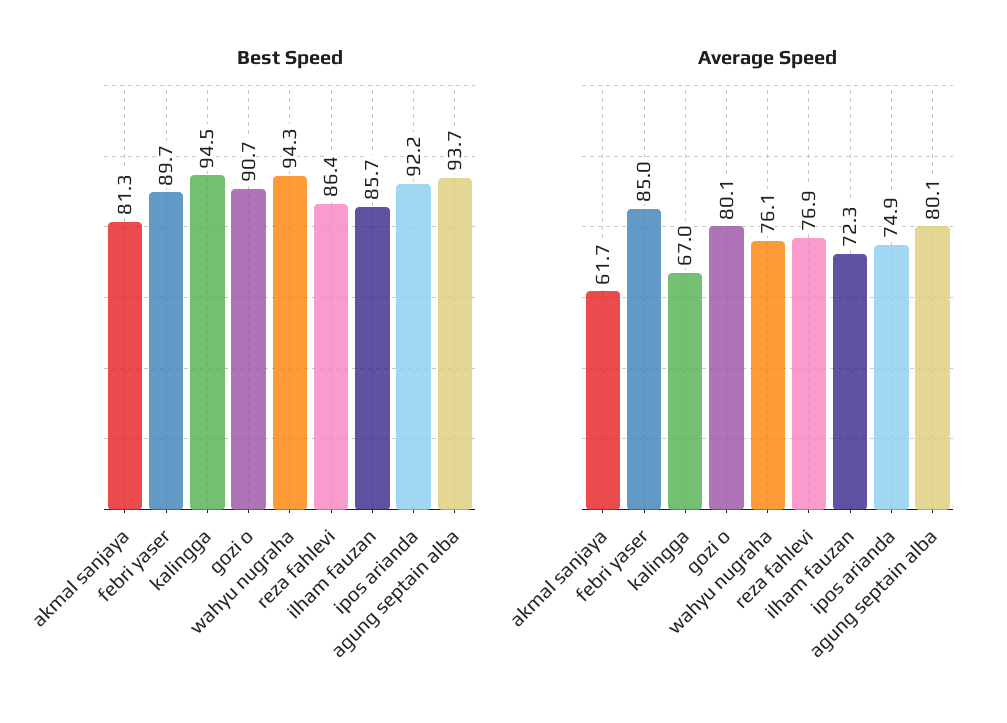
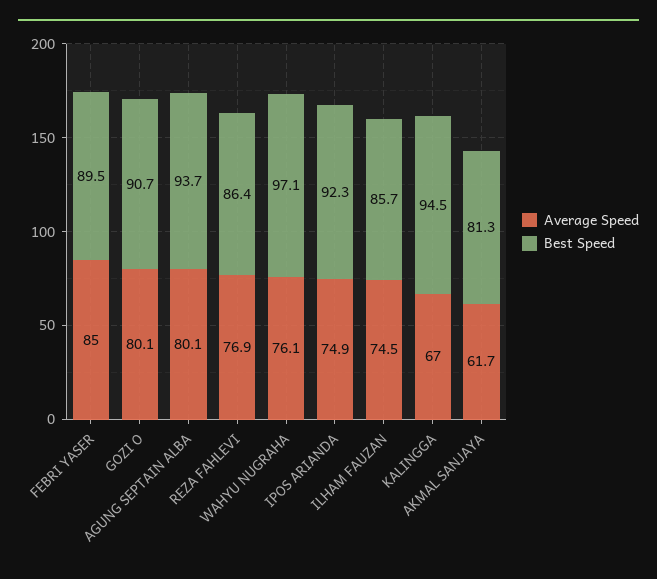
Best Speed, febri yaser: 89.7 -> 89.5
Best Speed, wahyu nugraha: 94.3 -> 97.1
Best Speed, ipos arianda: 92.2 -> 92.3
Average Speed, ilham fauzan: 72.3 -> 74.5

